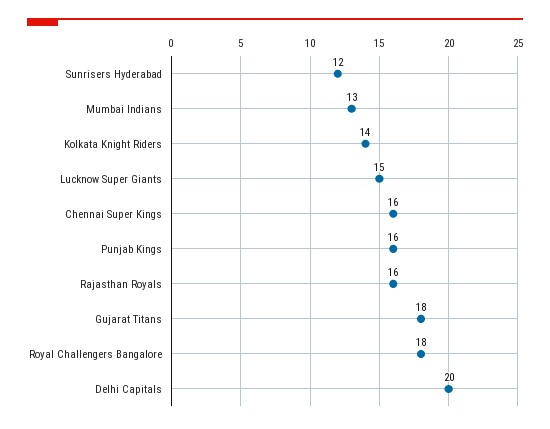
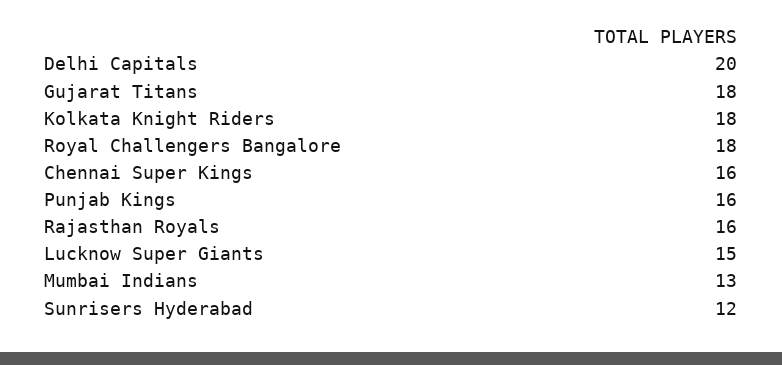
Kolkata Knight Riders: 14 -> 18

